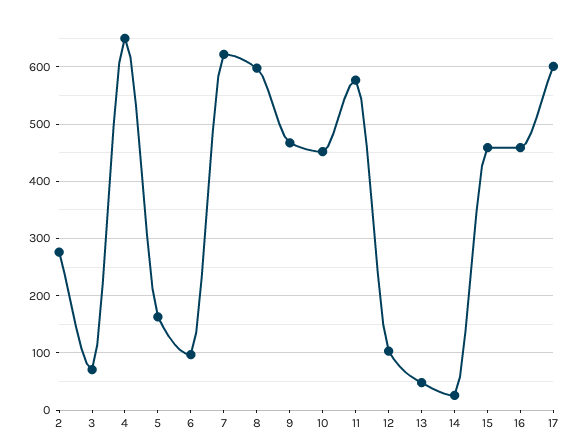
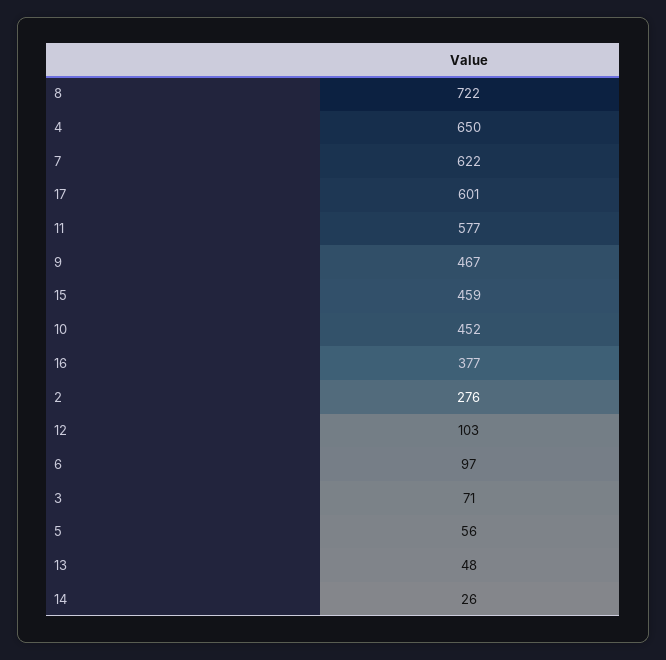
5: 160 -> 56
8: 600 -> 722
16: 460 -> 377

